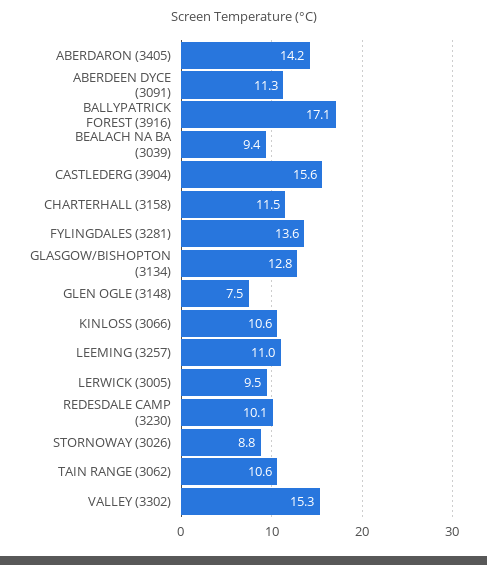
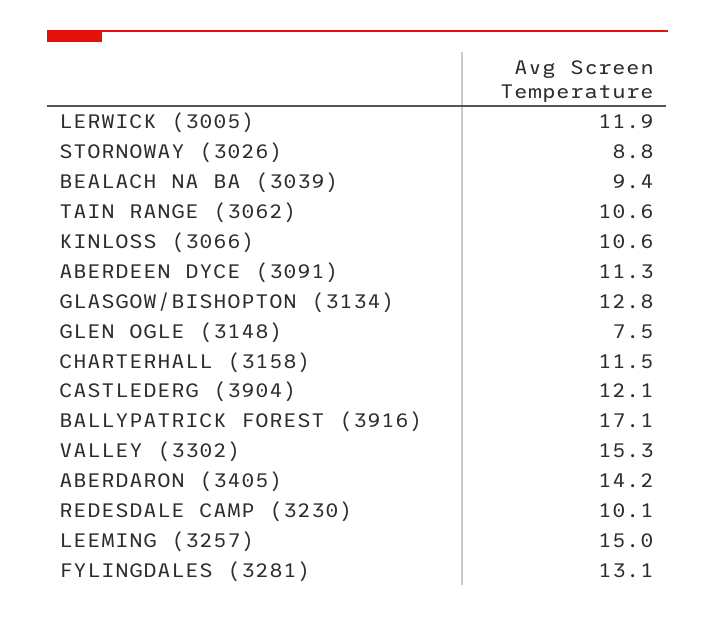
CASTLEDERG (3904): 15.6 -> 12.1
FYLINGDALES (3281): 13.6 -> 13.1
LEEMING (3257): 11 -> 15
LERWICK (3005): 9.5 -> 11.9

